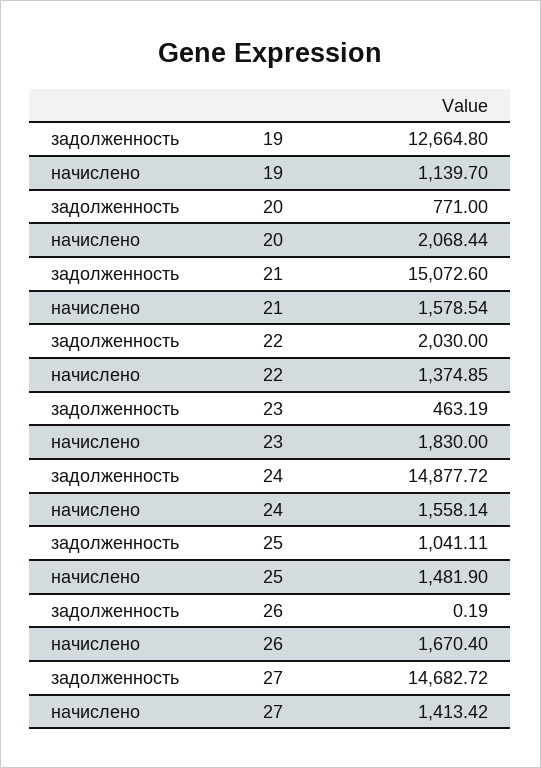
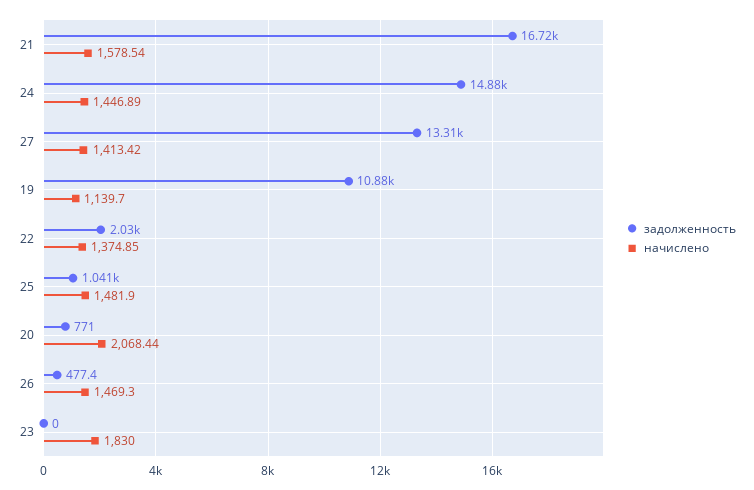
задолженность, 19: 12664.8 -> 10880
задолженность, 21: 15072.6 -> 16720
задолженность, 23: 463.19 -> 0
начислено, 24: 1558.14 -> 1446.89
задолженность, 26: 0.19 -> 477.4
начислено, 26: 1670.4 -> 1469.3
задолженность, 27: 14682.72 -> 13310

